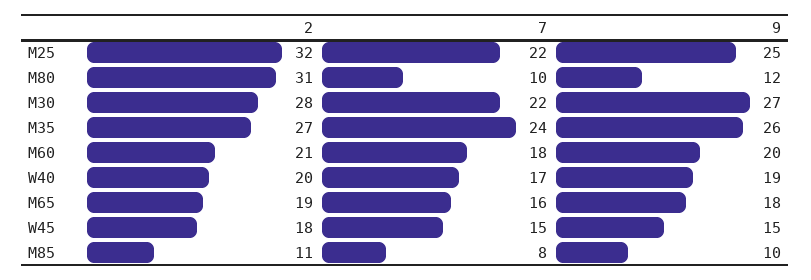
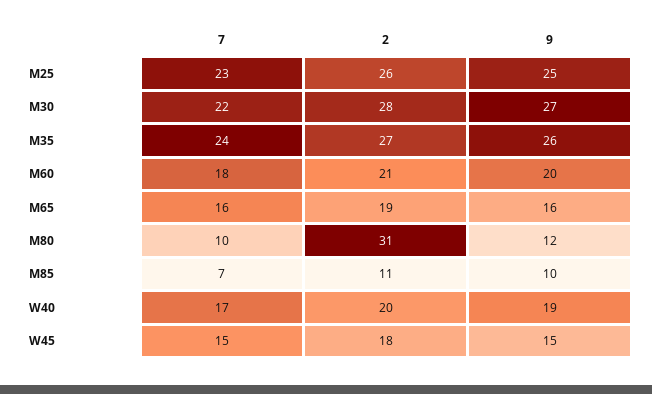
2, M25: 32 -> 26
7, M25: 22 -> 23
9, M65: 18 -> 16
7, M85: 8 -> 7

